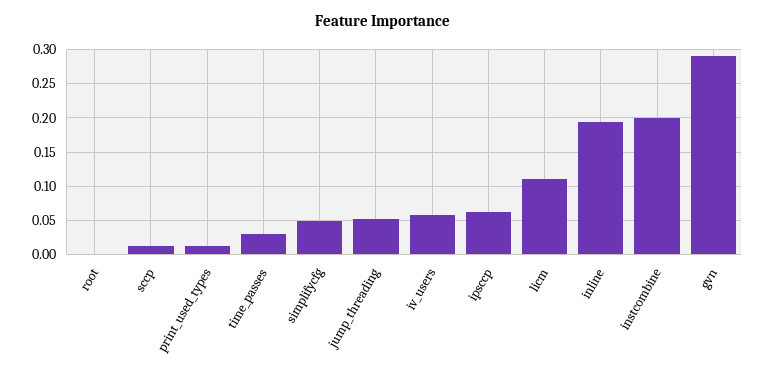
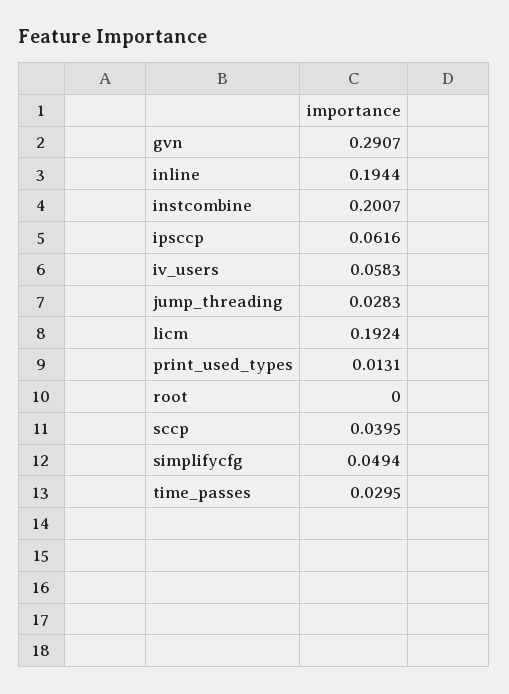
sccp: 0.01 -> 0.0395
jump_threading: 0.05 -> 0.0283
licm: 0.11 -> 0.1924

